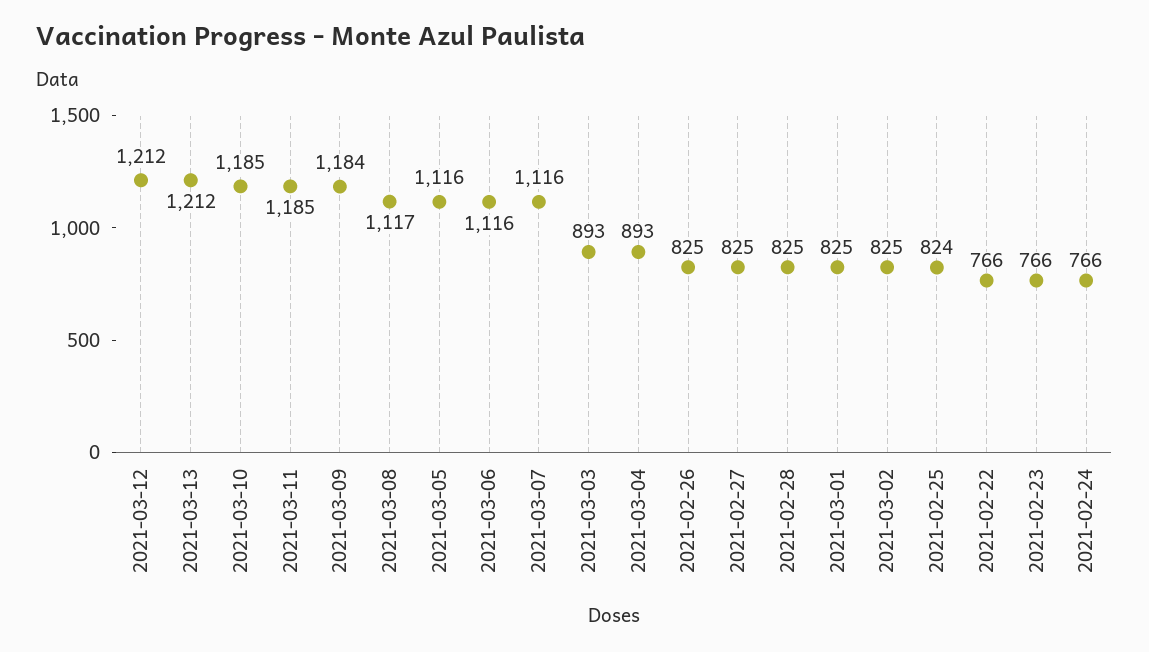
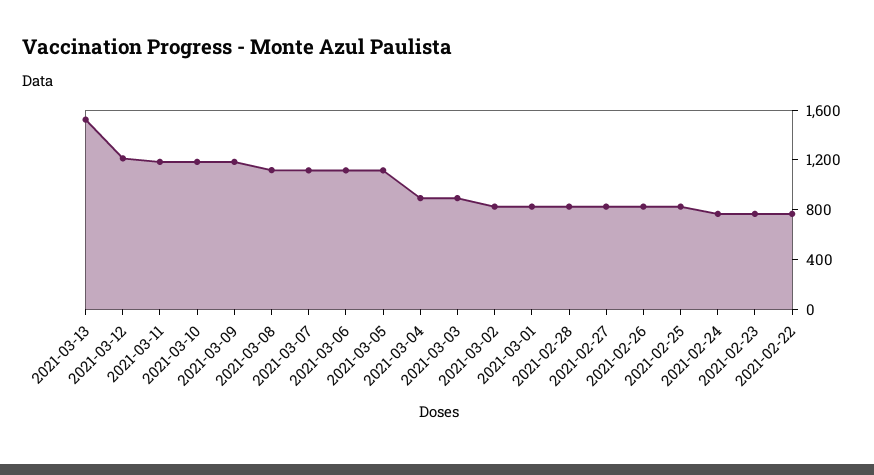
2021-03-13: 1212 -> 1500

